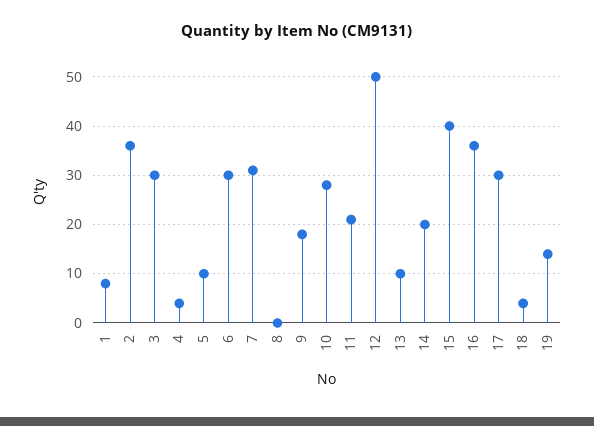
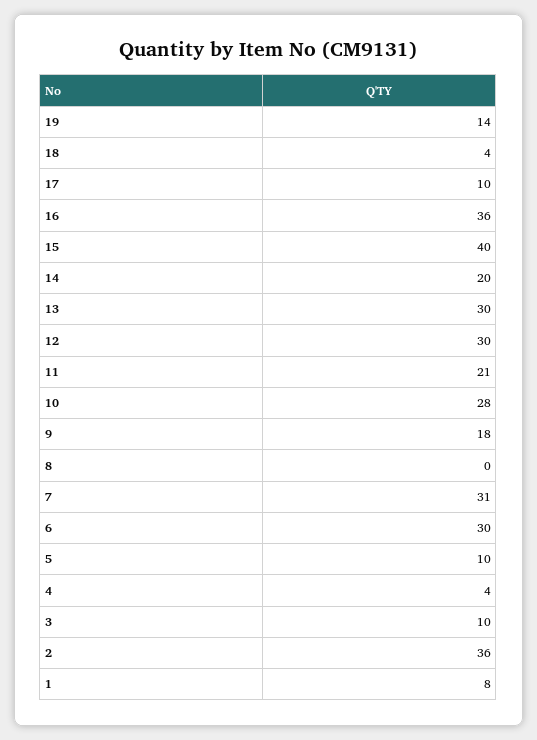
3: 30 -> 10
12: 50 -> 30
13: 10 -> 30
17: 30 -> 10

